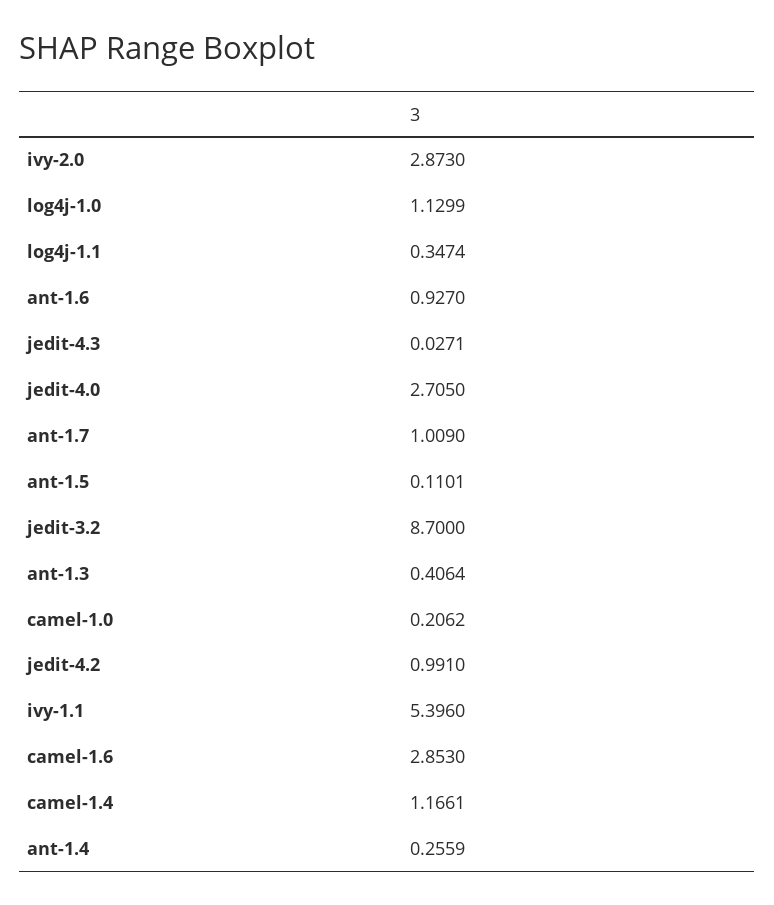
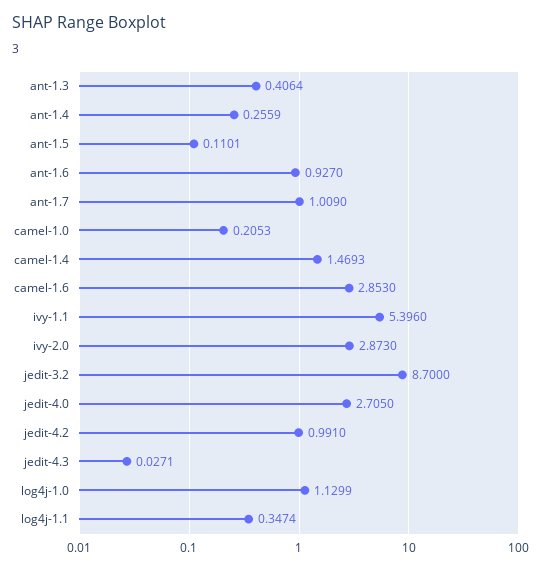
camel-1.0: 0.2062 -> 0.2053
camel-1.4: 1.1661 -> 1.4693

